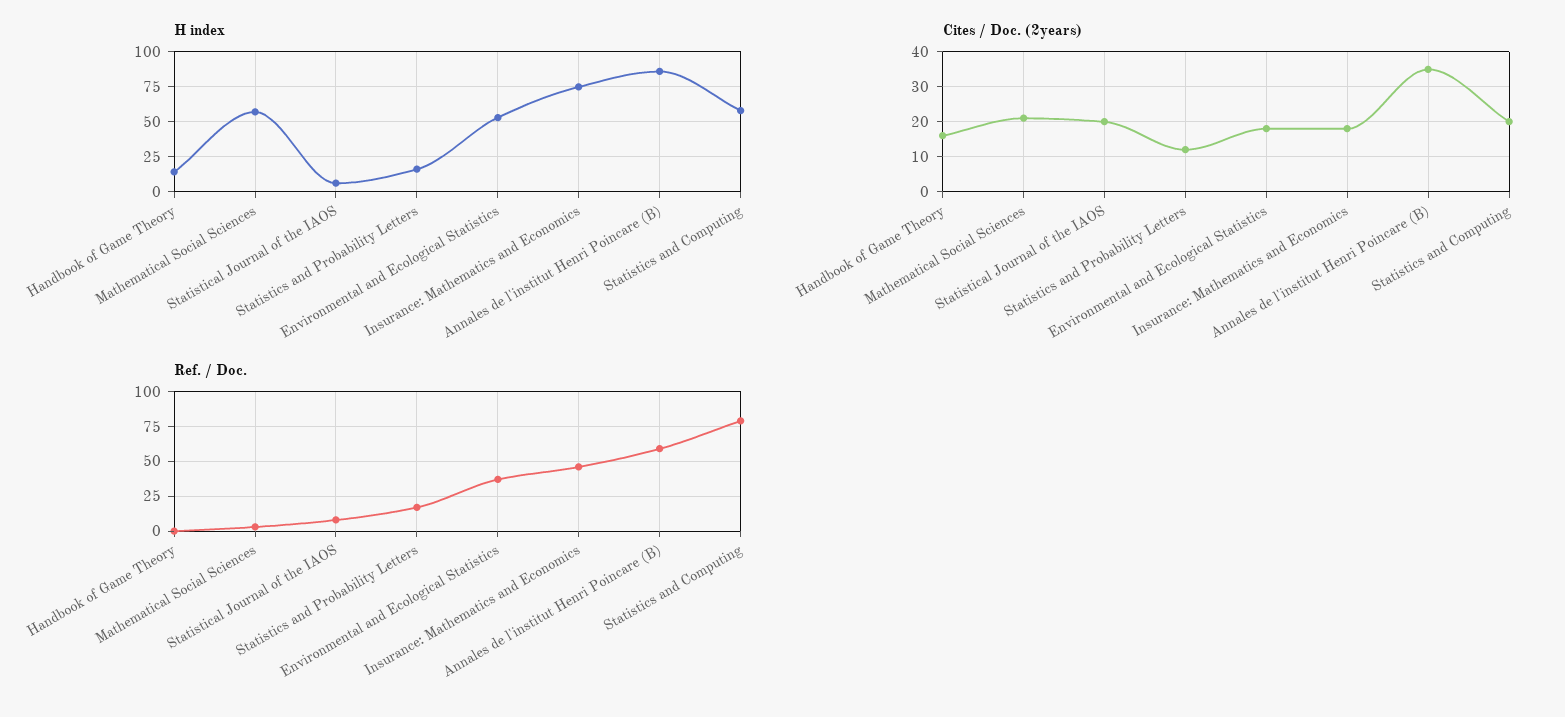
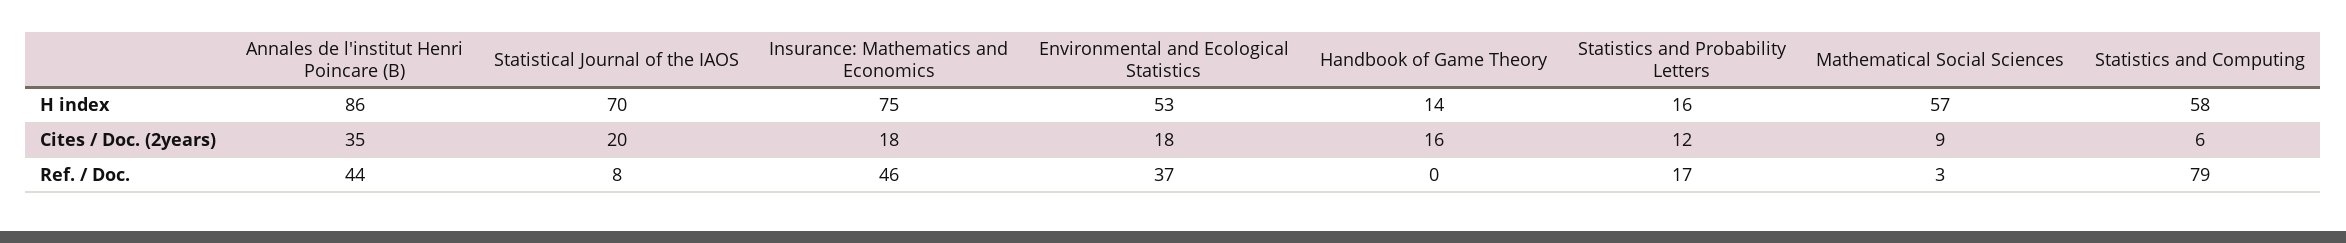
H index, Statistical Journal of the IAOS: 5 -> 70
Cites / Doc. (2years), Mathematical Social Sciences: 20 -> 9
Cites / Doc. (2years), Statistics and Computing: 20 -> 6
Ref. / Doc., Annales de l'institut Henri Poincare (B): 60 -> 44

